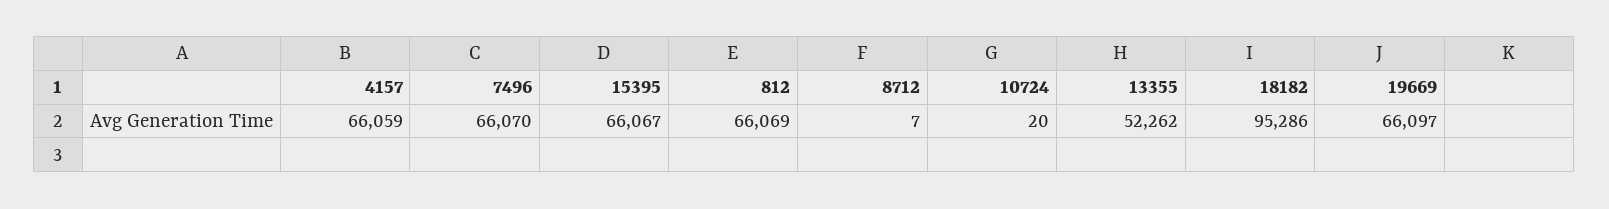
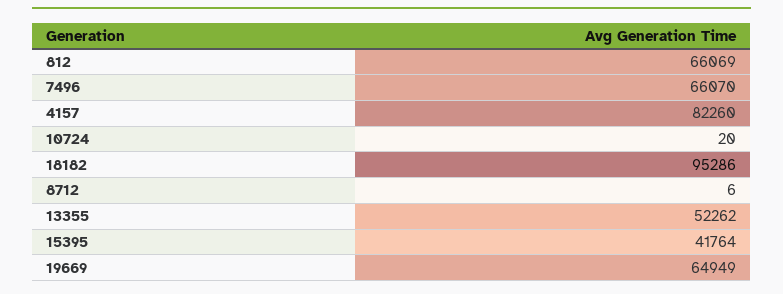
4157: 66059 -> 82260
15395: 66067 -> 41764
8712: 7 -> 6
19669: 66097 -> 64949

